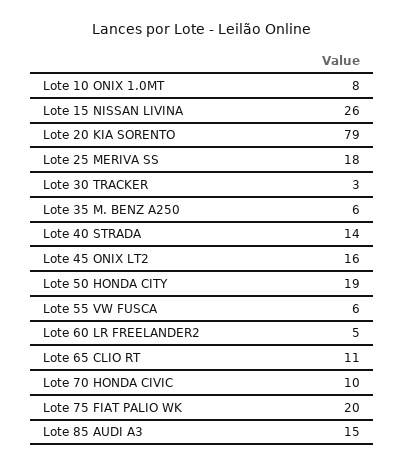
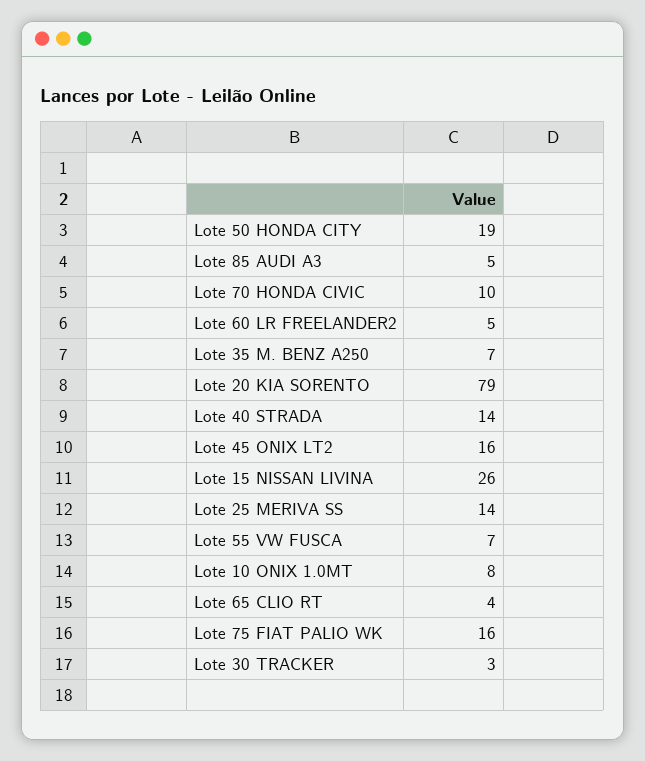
Lote 25 MERIVA SS: 18 -> 14
Lote 35 M. BENZ A250: 6 -> 7
Lote 55 VW FUSCA: 6 -> 7
Lote 65 CLIO RT: 11 -> 4
Lote 75 FIAT PALIO WK: 20 -> 16
Lote 85 AUDI A3: 15 -> 5

